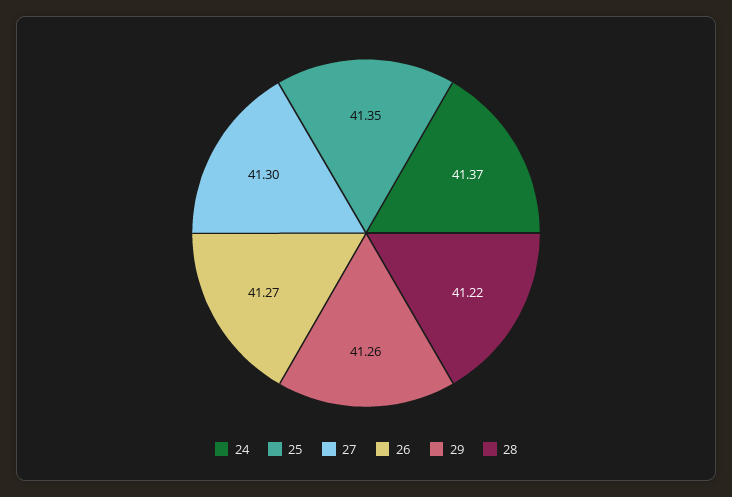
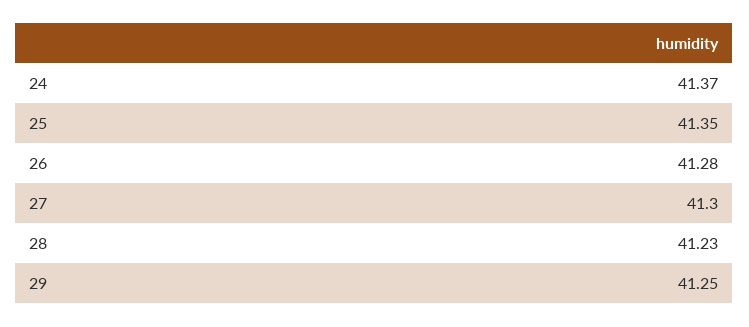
26: 41.27 -> 41.28
29: 41.26 -> 41.25
28: 41.22 -> 41.23

